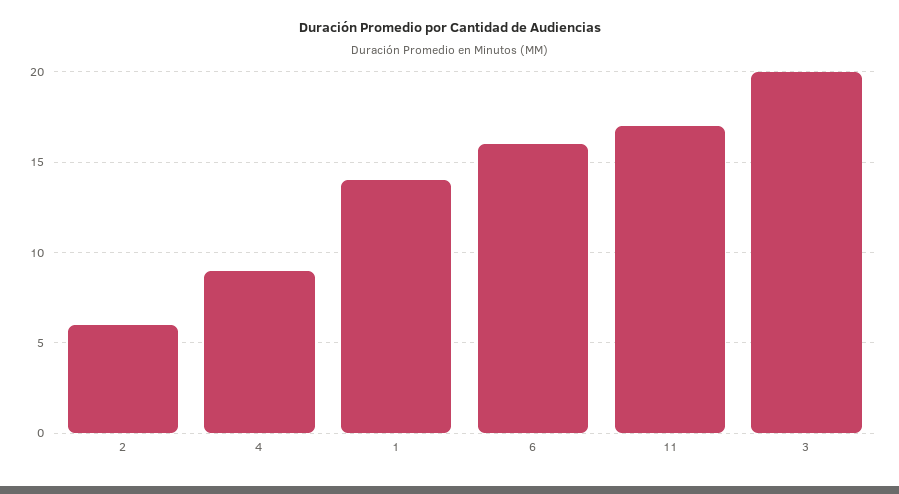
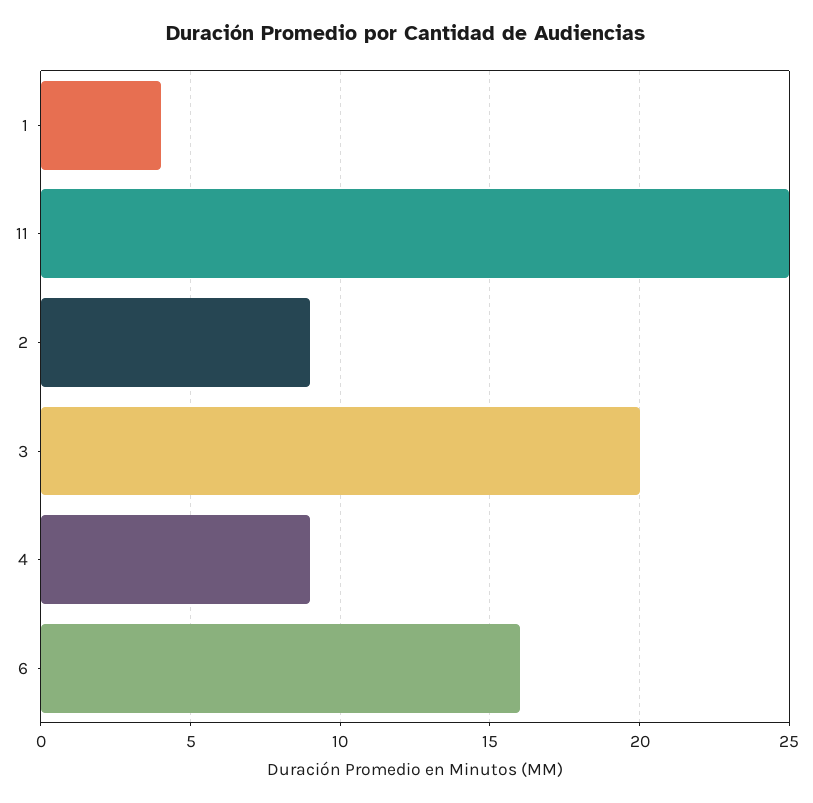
2: 6 -> 9
1: 14 -> 4
11: 17 -> 25

